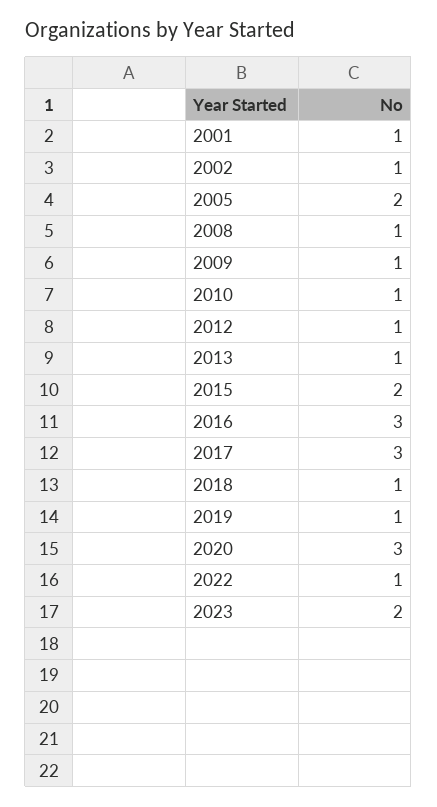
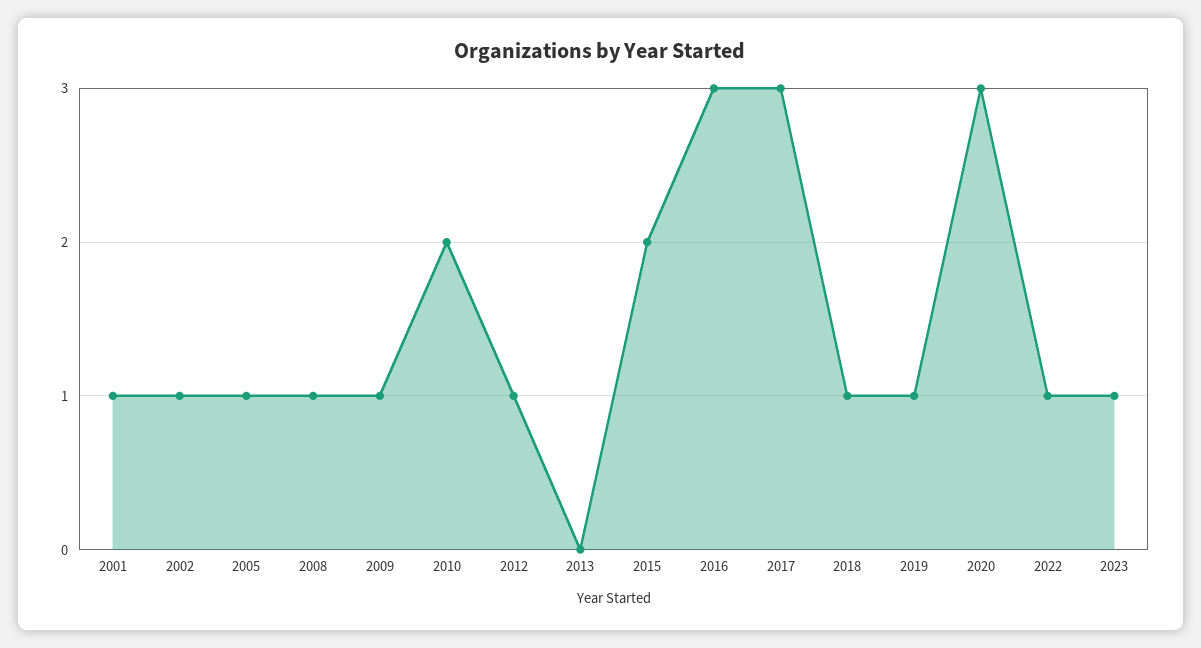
2005: 2 -> 1
2010: 1 -> 2
2013: 1 -> 0
2023: 2 -> 1

